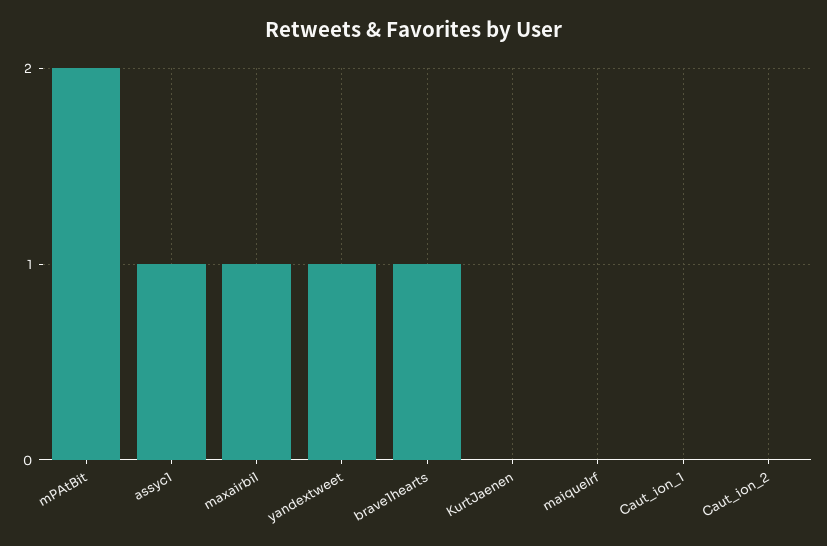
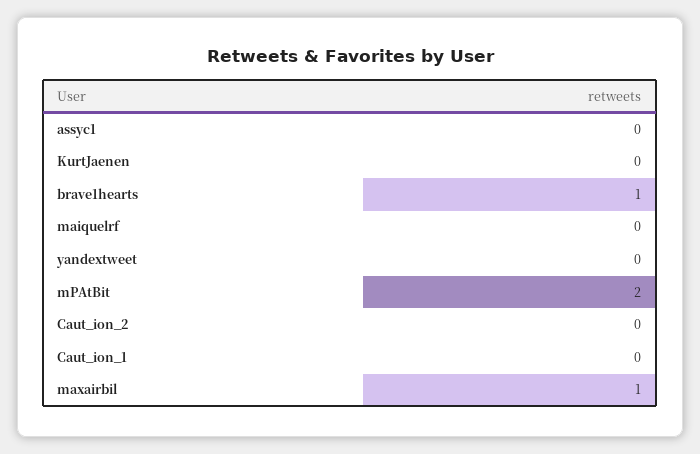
assyc1: 1 -> 0
yandextweet: 1 -> 0

